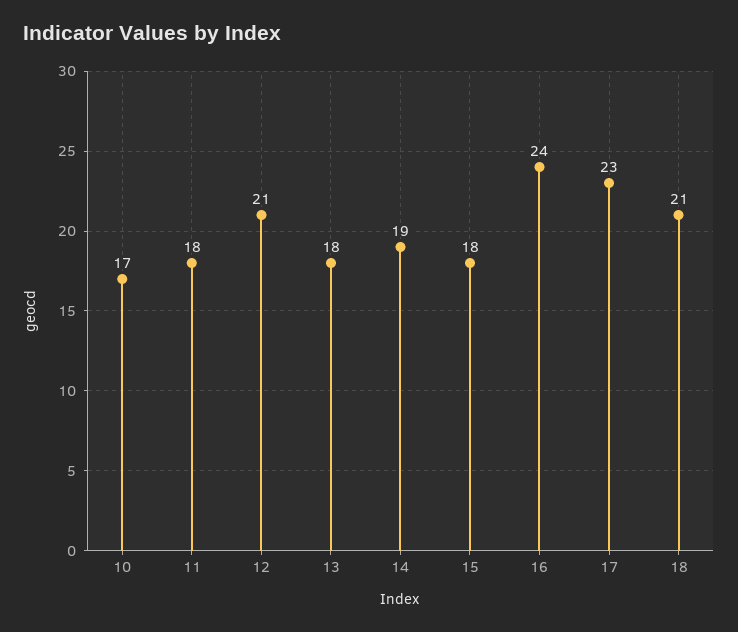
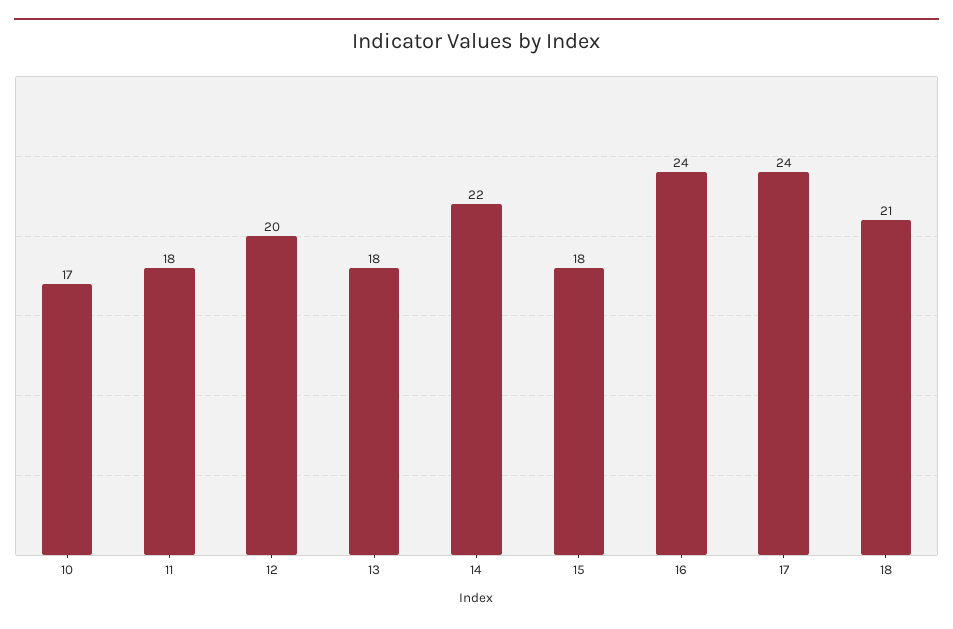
12: 21 -> 20
14: 19 -> 22
17: 23 -> 24

